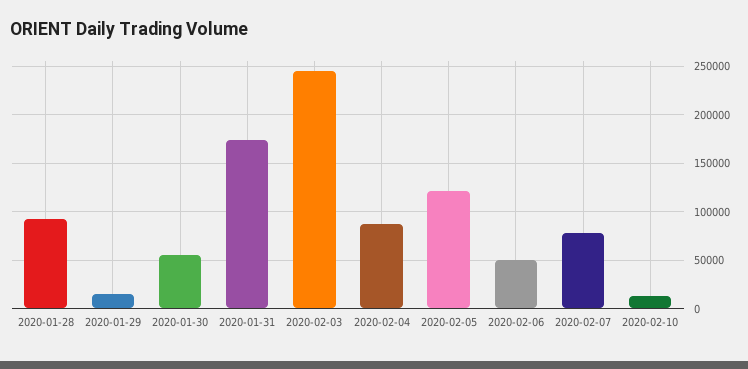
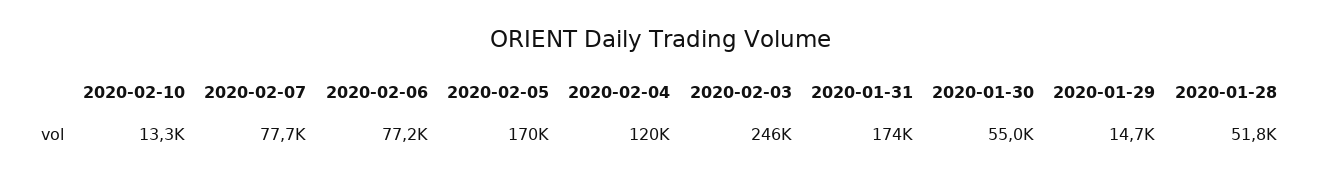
2020-01-28: 90000 -> 51800
2020-02-04: 90000 -> 120000
2020-02-05: 120000 -> 170000
2020-02-06: 50000 -> 77200

